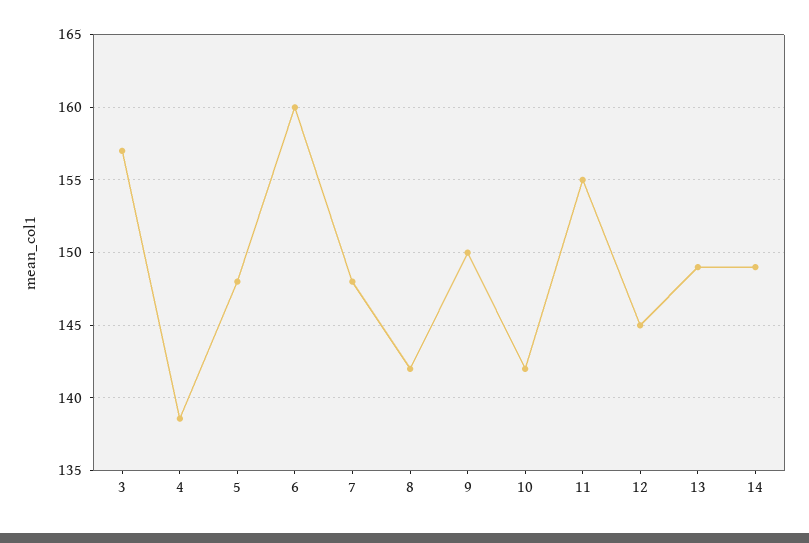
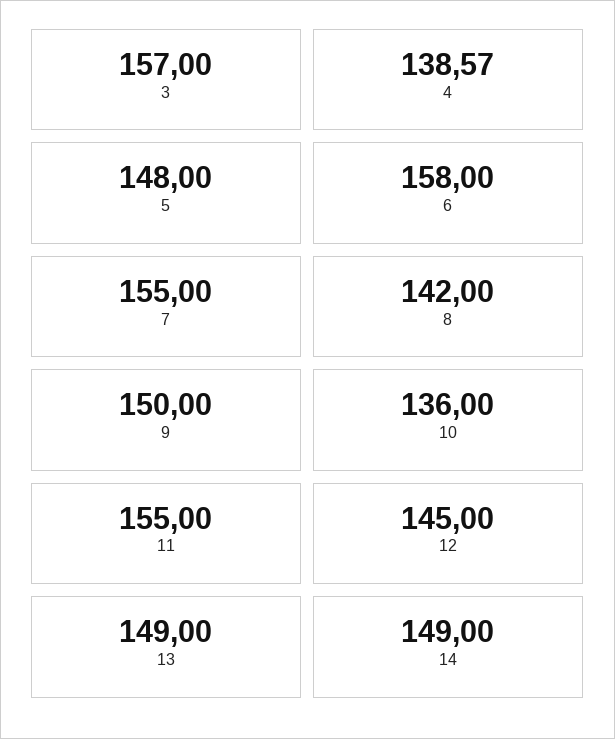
6: 160 -> 158
7: 148 -> 155
10: 142 -> 136

